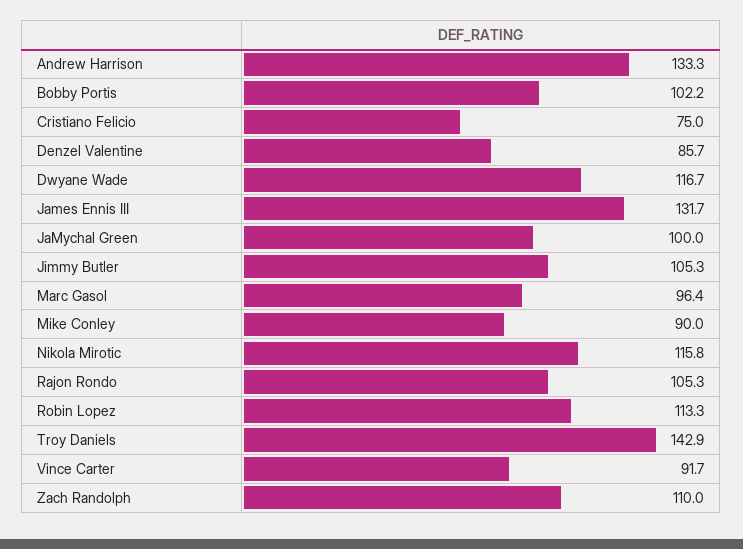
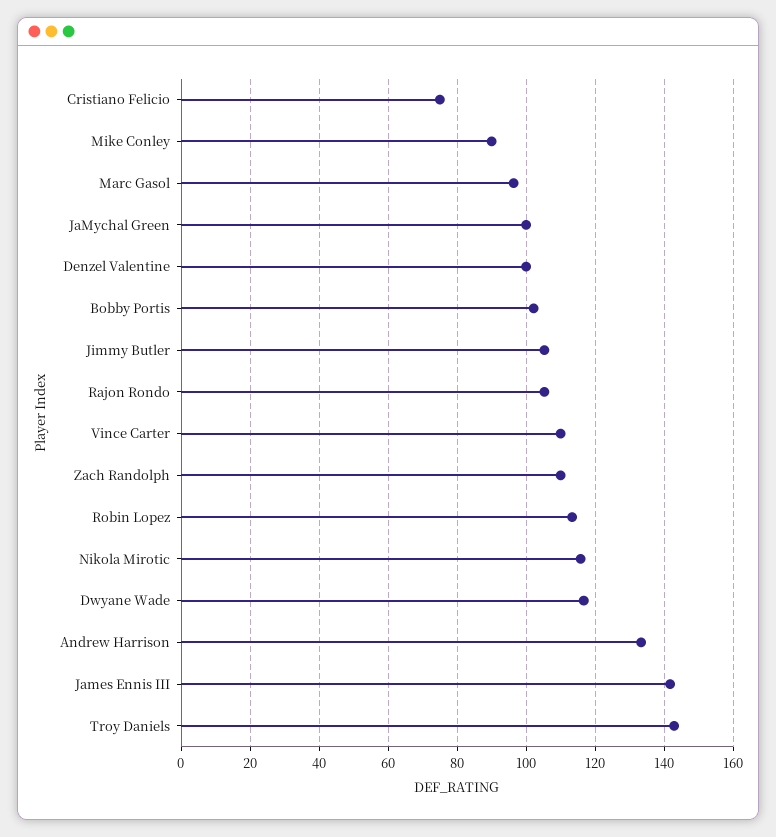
Denzel Valentine: 85.7 -> 100
James Ennis III: 131.7 -> 142
Vince Carter: 91.7 -> 110

